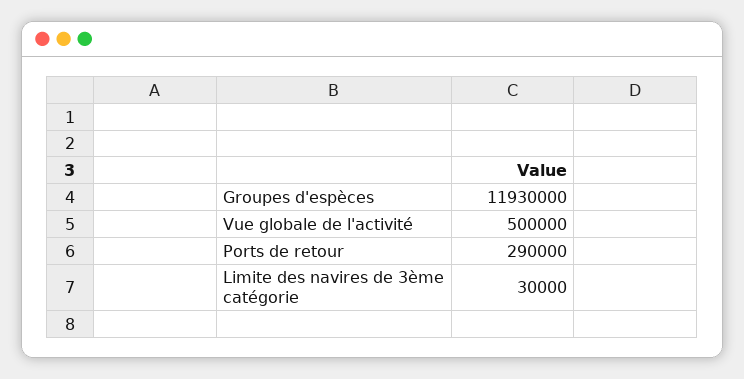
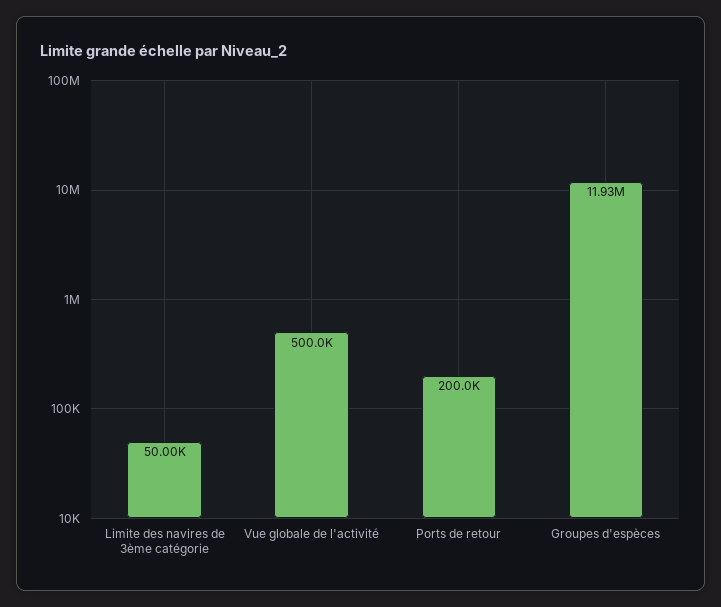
Ports de retour: 290000 -> 200000
Limite des navires de 3ème catégorie: 30000 -> 50000

